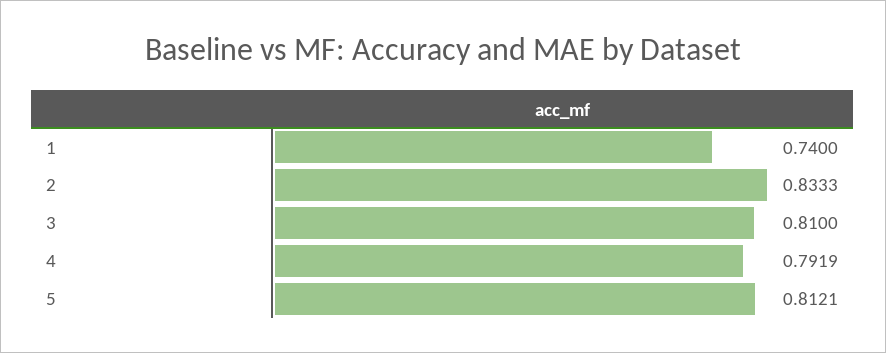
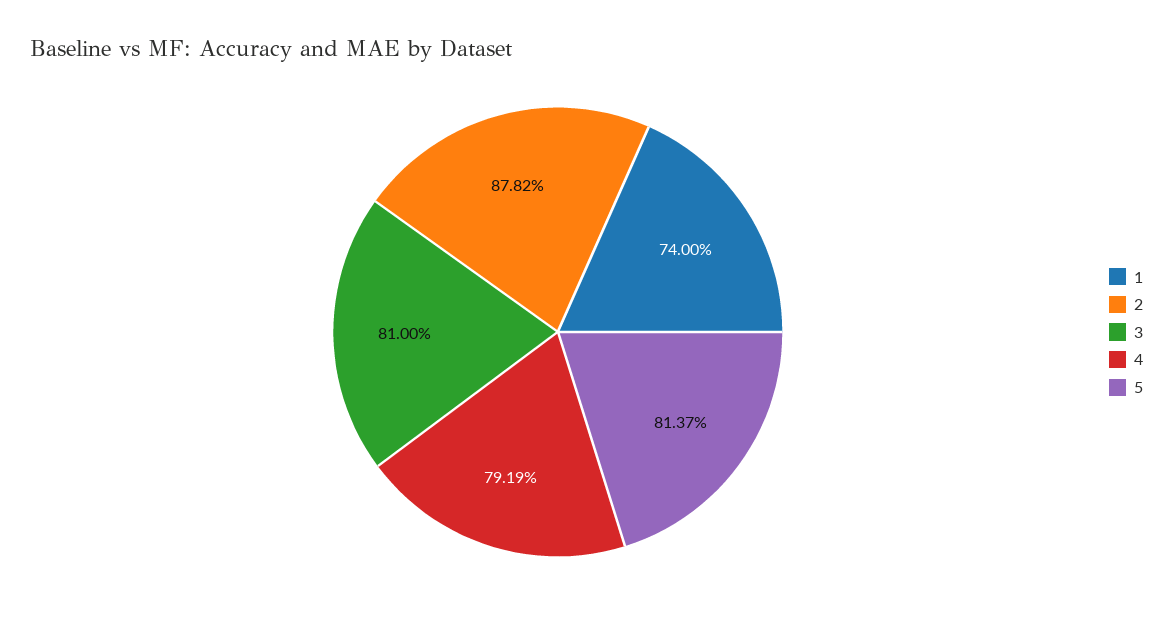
2: 0.8333 -> 0.8782
5: 0.8121 -> 0.8137

